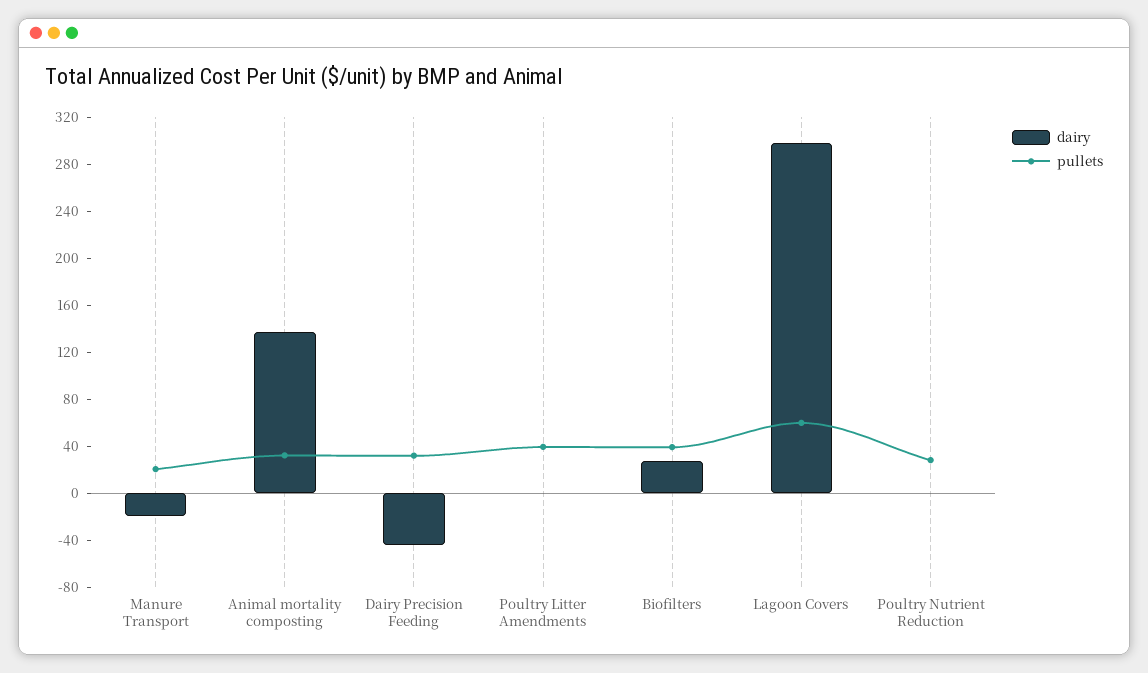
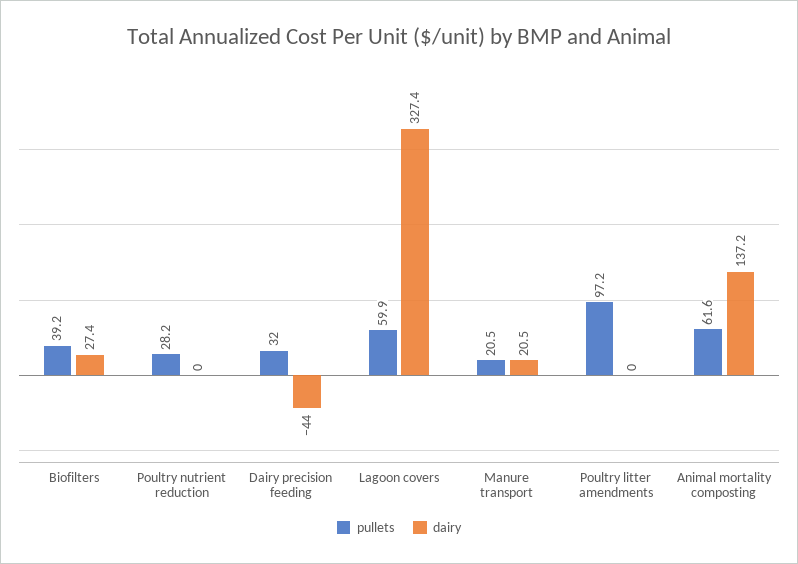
dairy, Manure Transport: -20 -> 20.5
pullets, Animal mortality composting: 30 -> 61.6
pullets, Poultry Litter Amendments: 40 -> 97.2
dairy, Lagoon Covers: 300 -> 327.4

